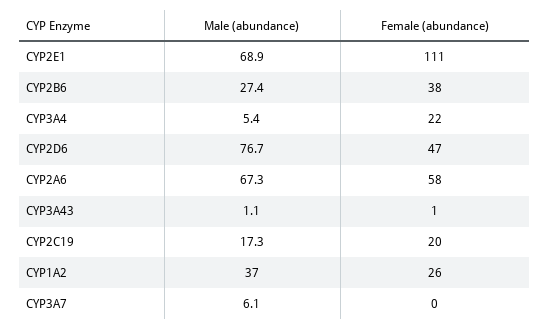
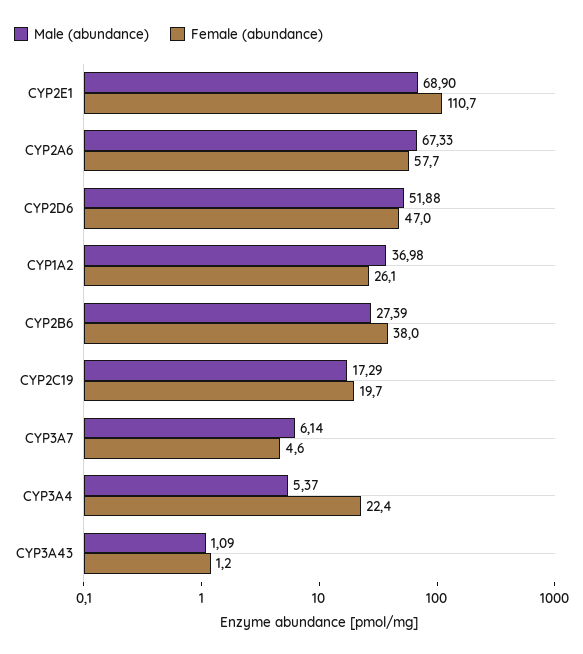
Male (abundance), CYP2D6: 76.7 -> 51.88
Female (abundance), CYP3A7: 0 -> 4.6

